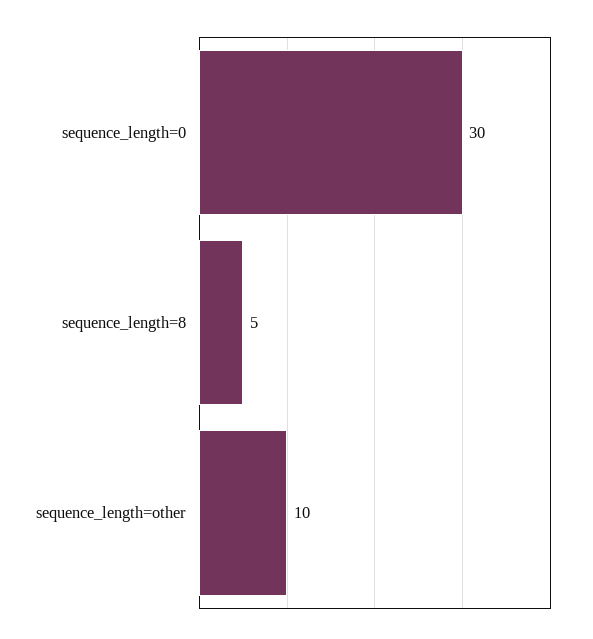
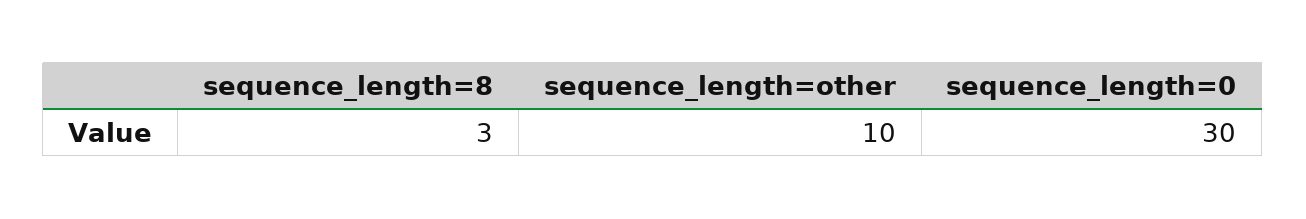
sequence_length=8: 5 -> 3

